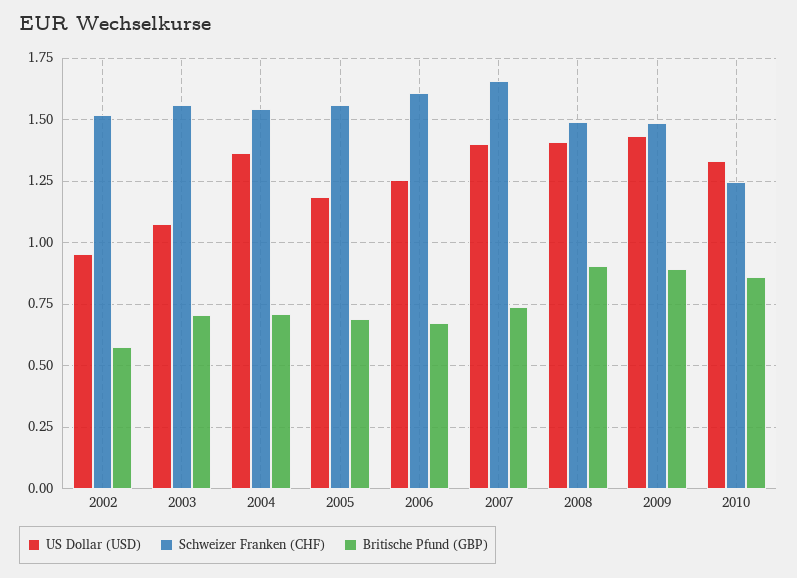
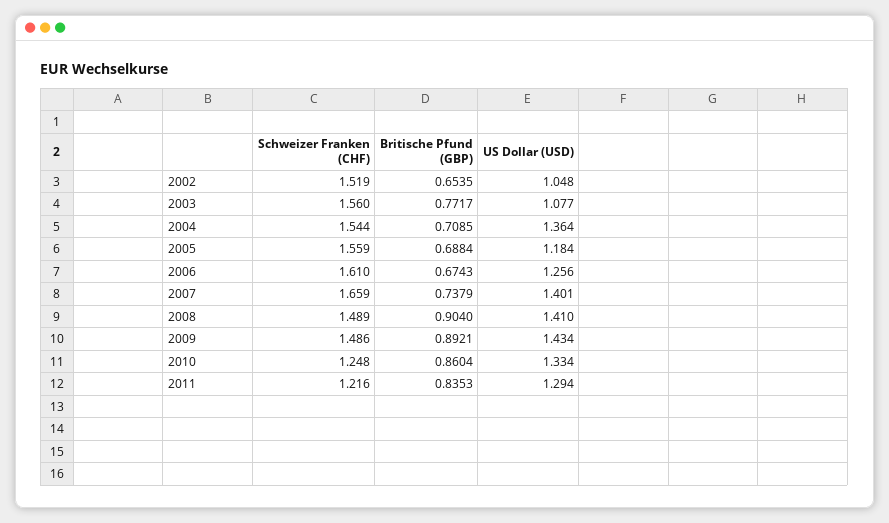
US Dollar (USD), 2002: 0.95 -> 1.048
Britische Pfund (GBP), 2002: 0.575 -> 0.6535
Britische Pfund (GBP), 2003: 0.7 -> 0.7717
Schweizer Franken (CHF), 2011: none -> 1.216
Britische Pfund (GBP), 2011: none -> 0.8353
US Dollar (USD), 2011: none -> 1.294

